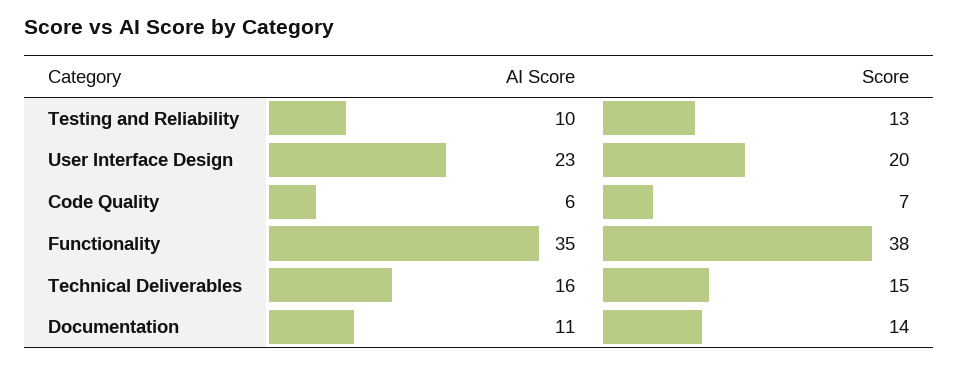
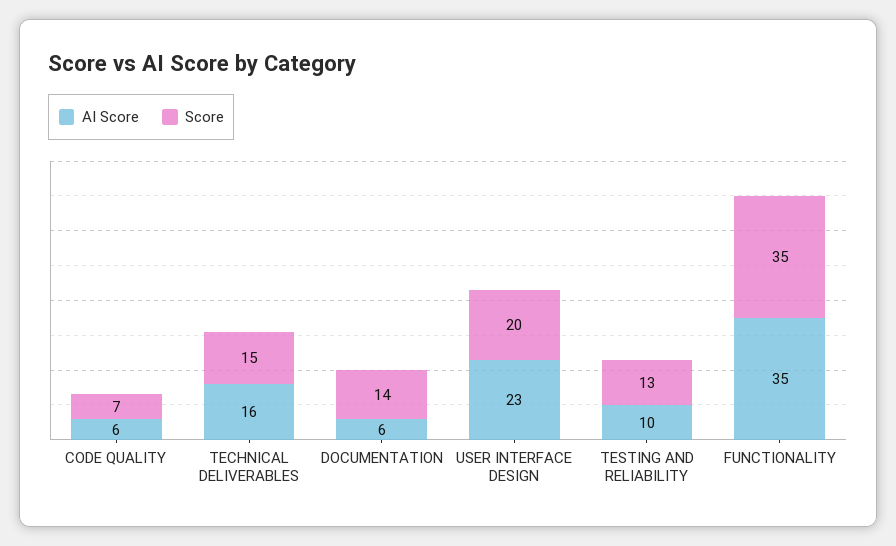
Score, Functionality: 38 -> 35
AI Score, Documentation: 11 -> 6

